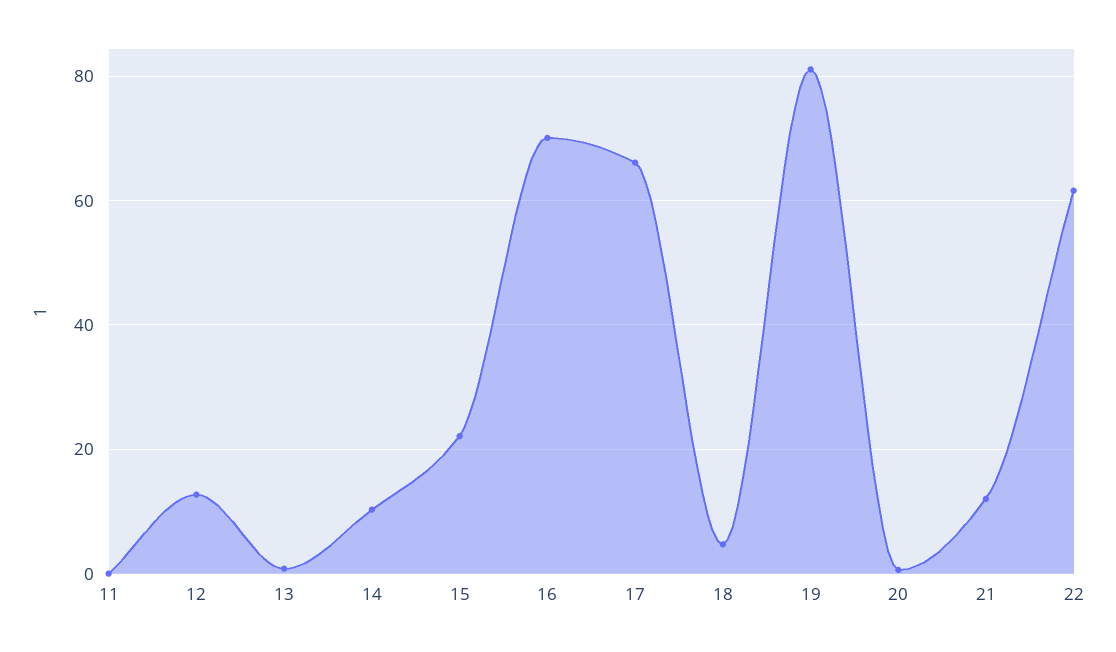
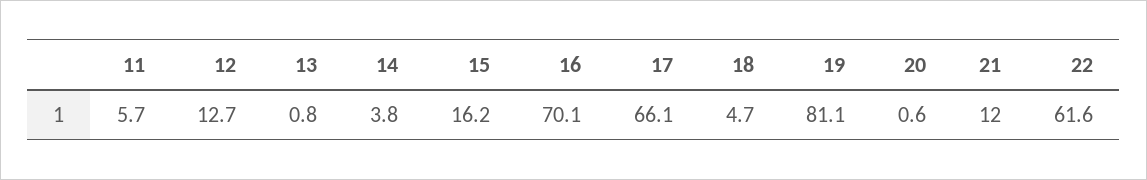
11: 0 -> 5.7
14: 10 -> 3.8
15: 22 -> 16.2

